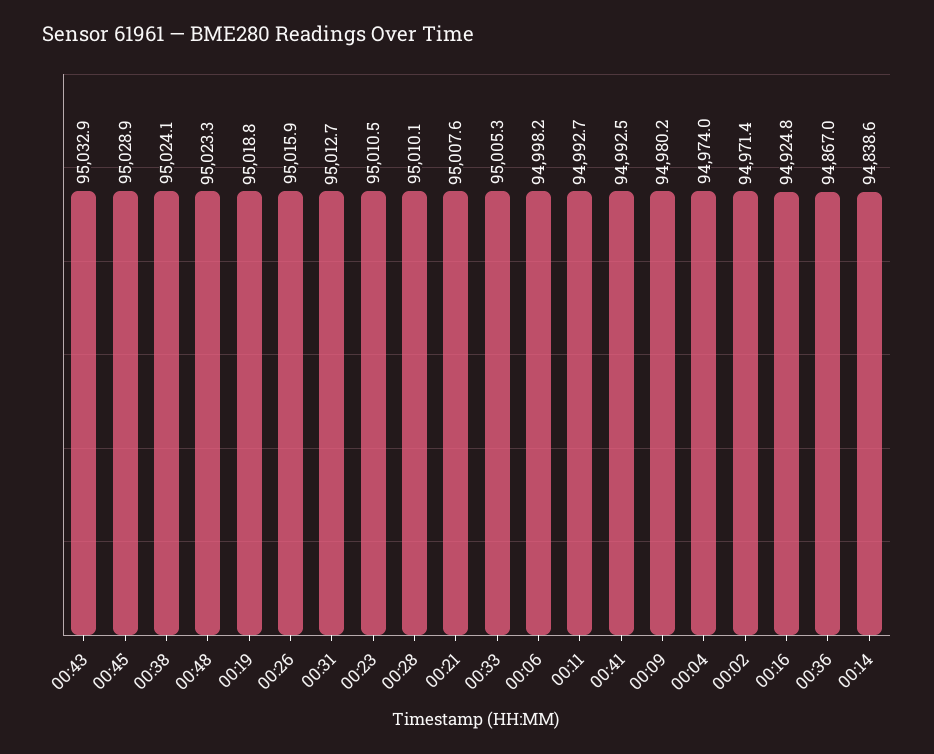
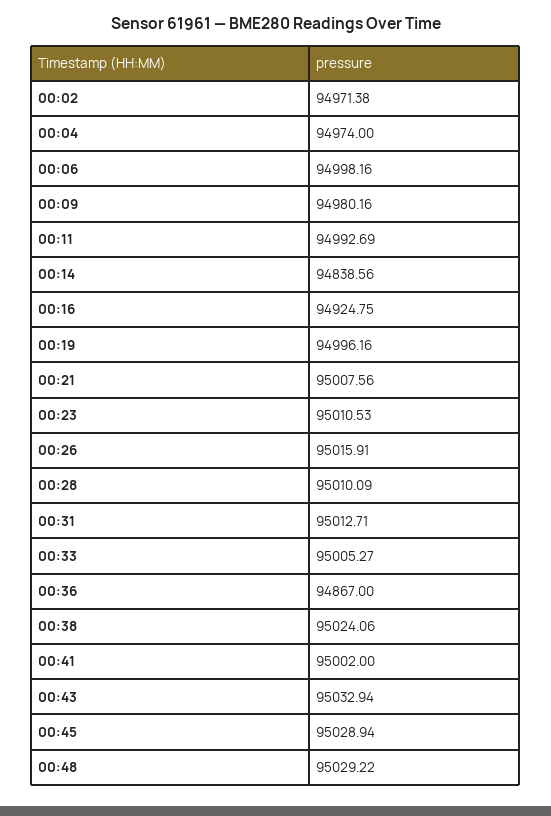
00:48: 95023.3 -> 95029.22
00:19: 95018.8 -> 94996.16
00:41: 94992.5 -> 95002

